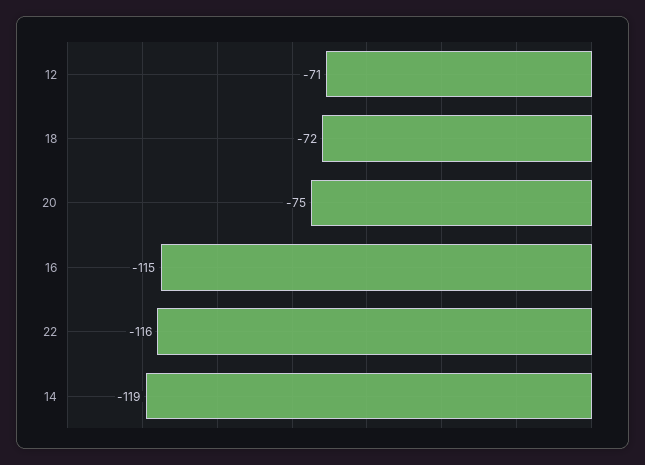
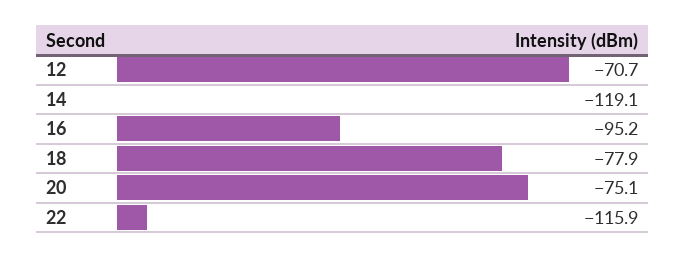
18: -72 -> -77.9
16: -115 -> -95.2

